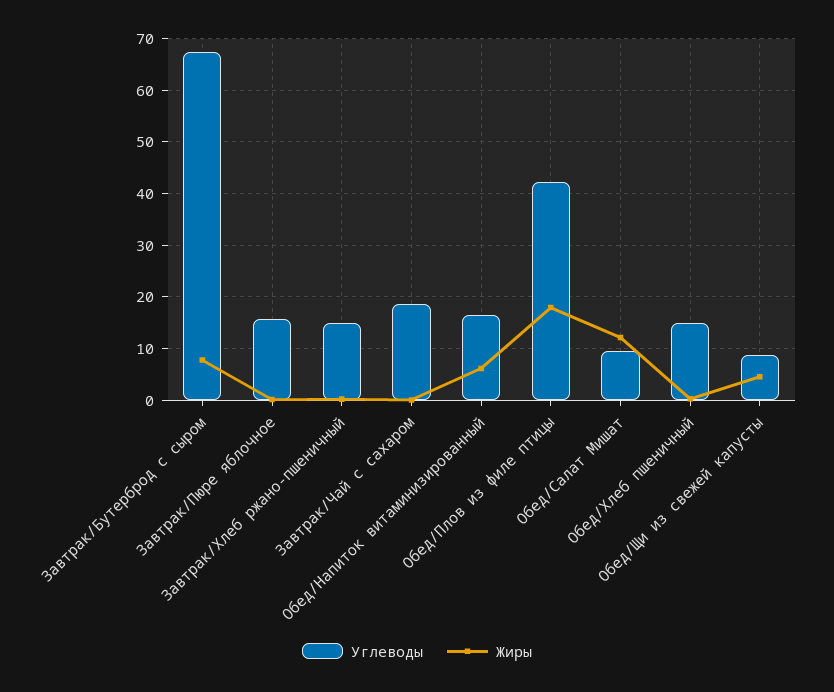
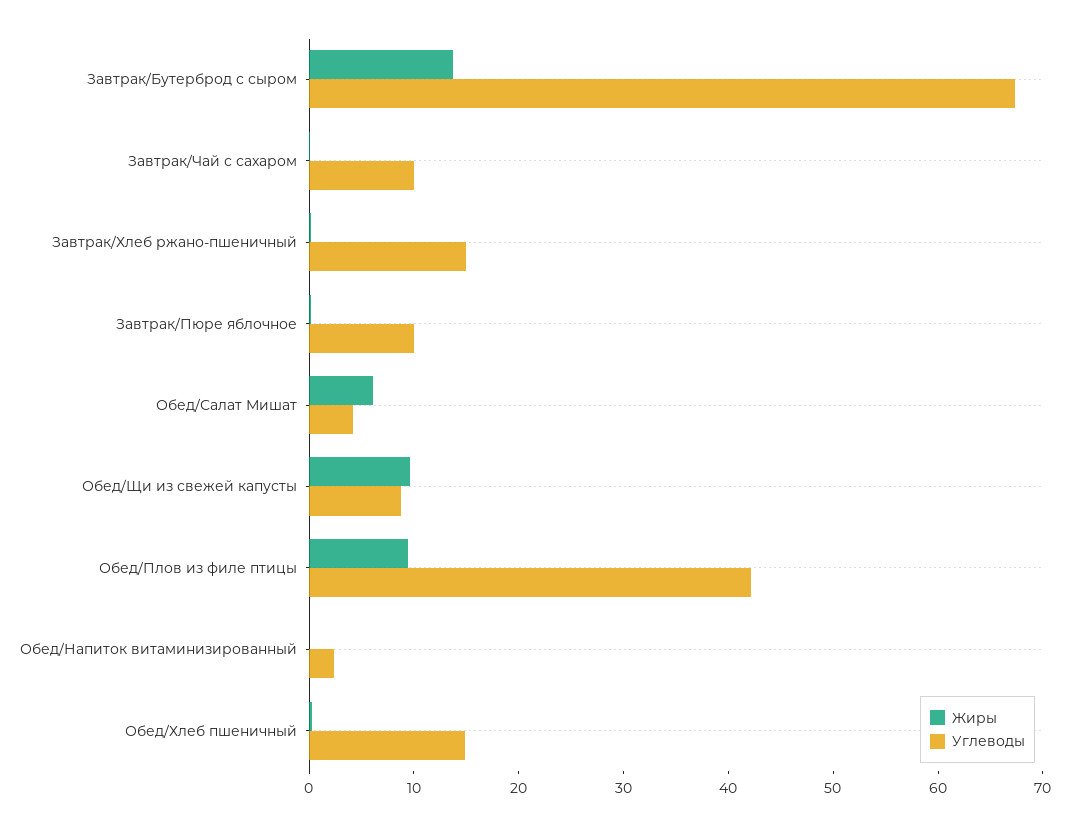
Жиры, Завтрак/Бутерброд с сыром: 8 -> 14
Углеводы, Завтрак/Пюре яблочное: 16 -> 10
Углеводы, Завтрак/Чай с сахаром: 18 -> 10
Углеводы, Обед/Напиток витаминизированный: 16 -> 2
Жиры, Обед/Напиток витаминизированный: 6 -> 0
Жиры, Обед/Плов из филе птицы: 18 -> 10
Углеводы, Обед/Салат Мишат: 10 -> 4
Жиры, Обед/Салат Мишат: 12 -> 6
Жиры, Обед/Щи из свежей капусты: 4 -> 10

